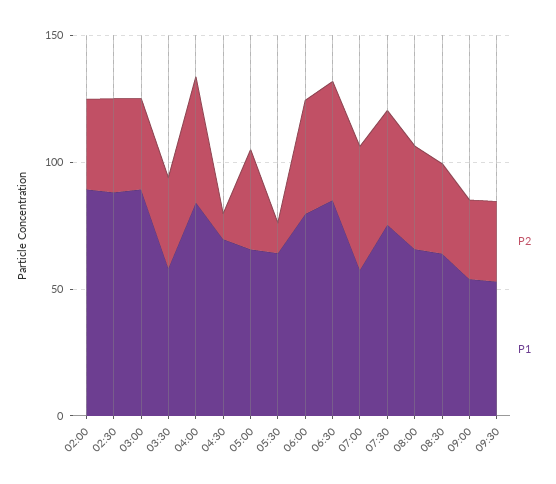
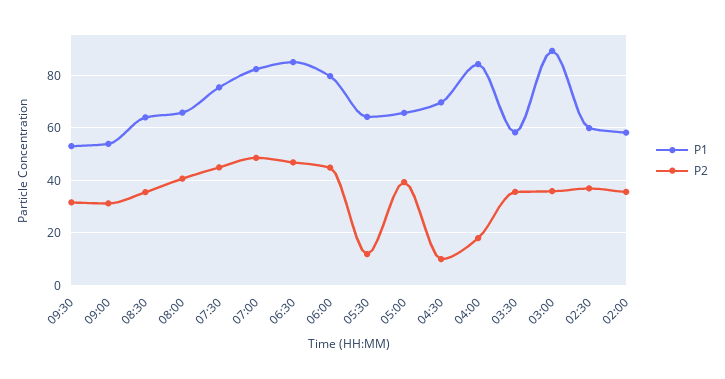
P1, 02:00: 90 -> 57.5
P1, 02:30: 90 -> 60
P2, 04:00: 50 -> 17.5
P1, 07:00: 60 -> 82.5

